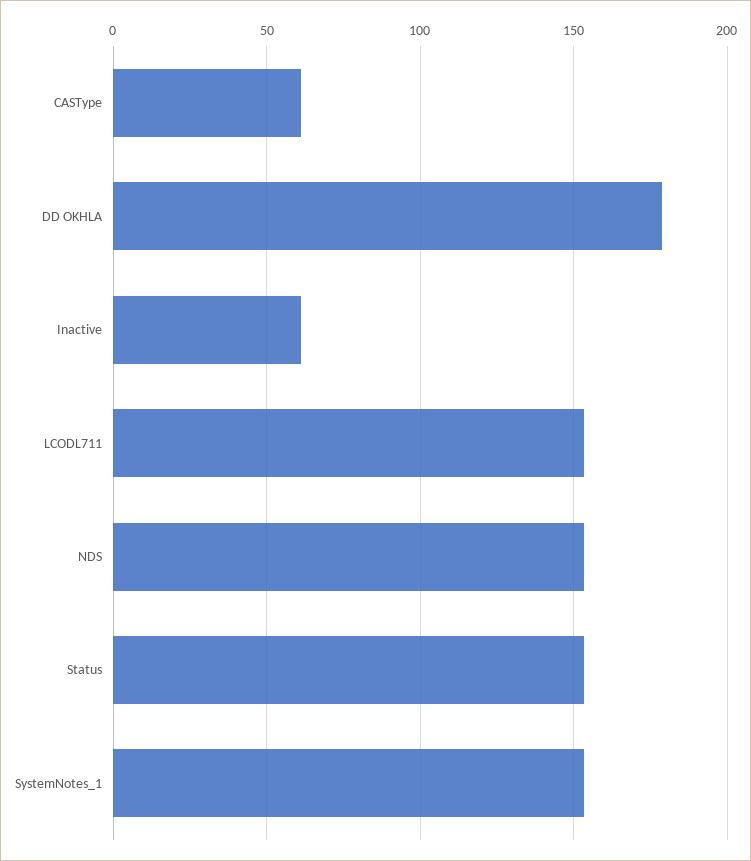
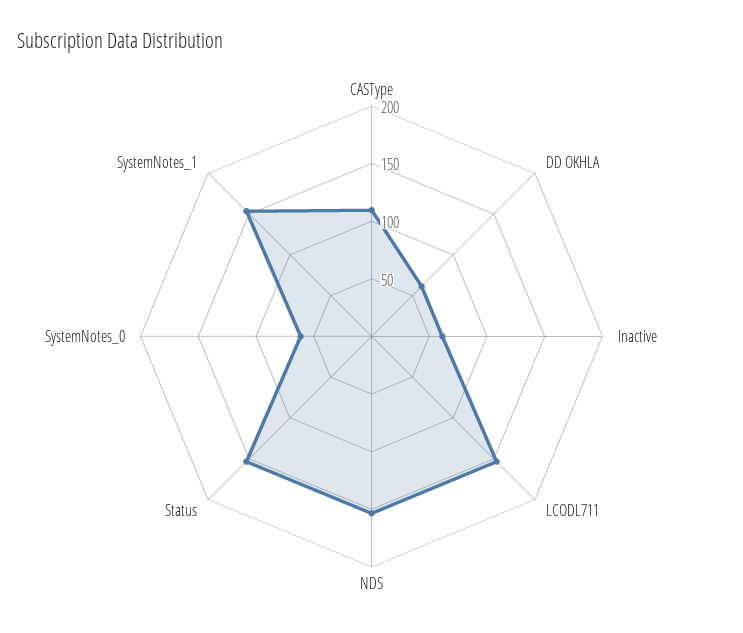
CASType: 60 -> 110
DD OKHLA: 180 -> 60
SystemNotes_0: none -> 60

